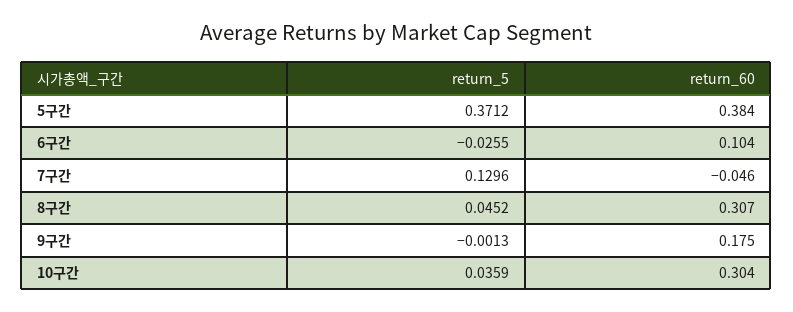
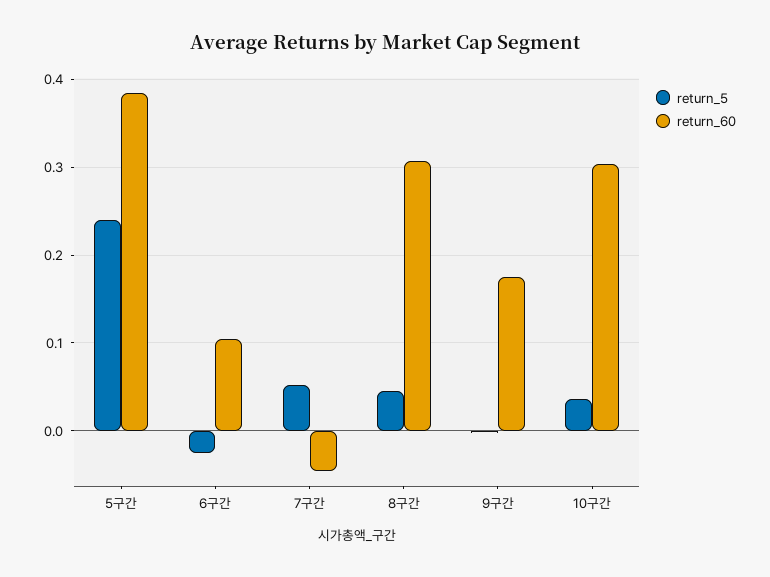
return_5, 5구간: 0.3712 -> 0.24
return_5, 7구간: 0.1296 -> 0.05

